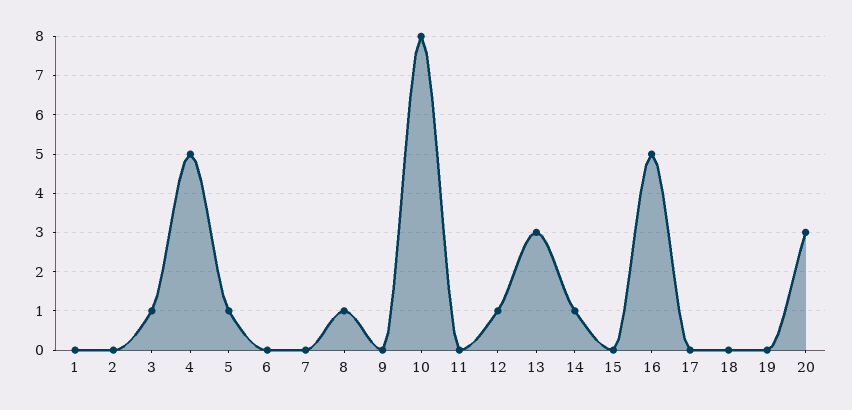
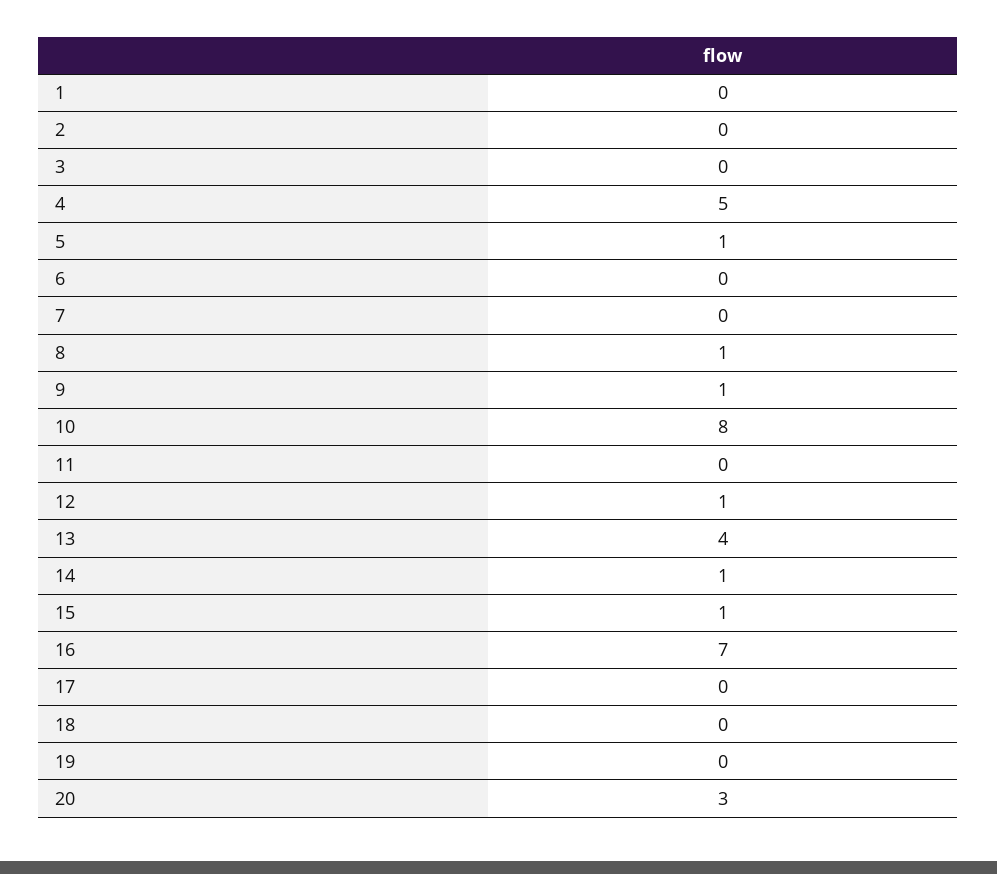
3: 1 -> 0
9: 0 -> 1
13: 3 -> 4
15: 0 -> 1
16: 5 -> 7

